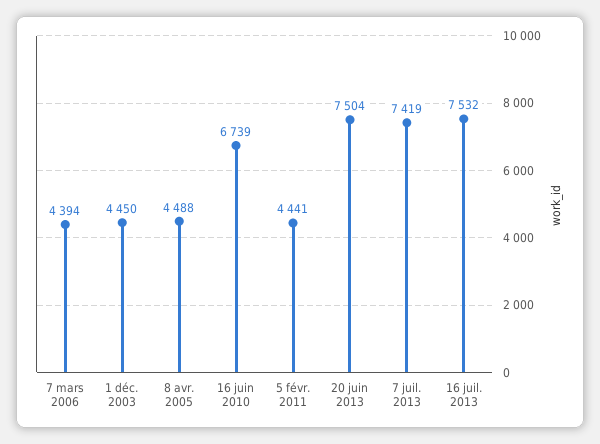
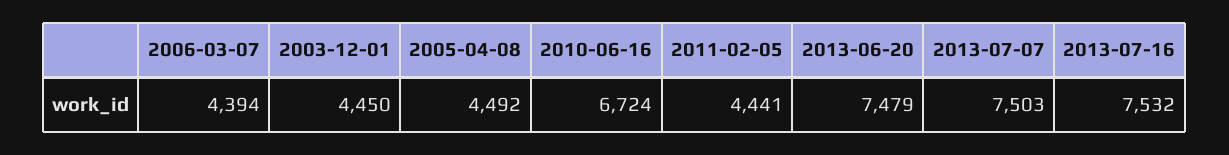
8 avr. 2005: 4488 -> 4492
16 juin 2010: 6739 -> 6724
20 juin 2013: 7504 -> 7479
7 juil. 2013: 7419 -> 7503

